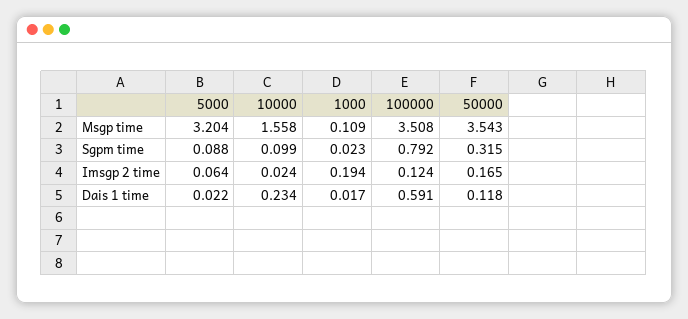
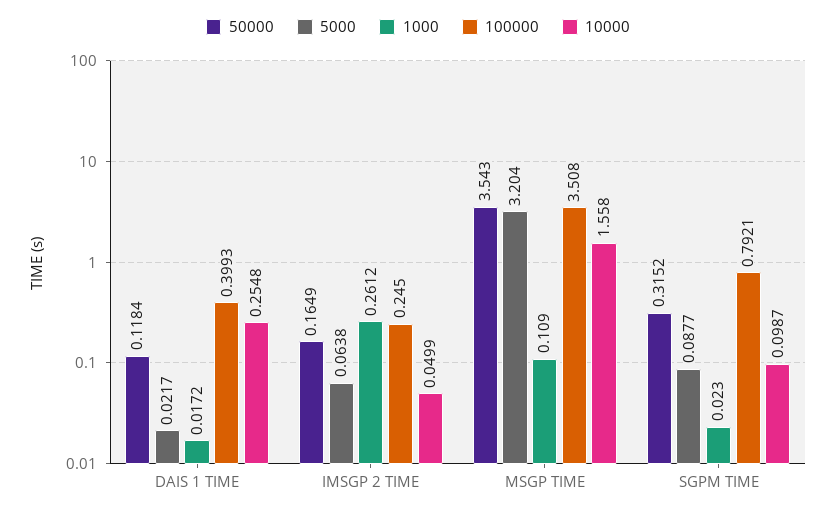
10000, Imsgp 2 time: 0.024 -> 0.0499
1000, Imsgp 2 time: 0.194 -> 0.2612
100000, Imsgp 2 time: 0.124 -> 0.245
10000, Dais 1 time: 0.234 -> 0.2548
100000, Dais 1 time: 0.591 -> 0.3993

